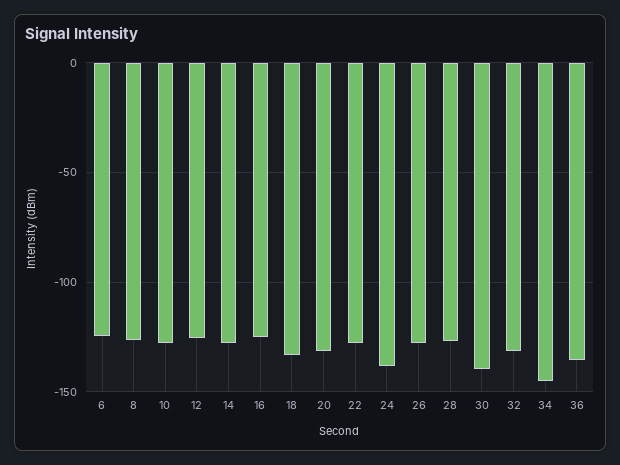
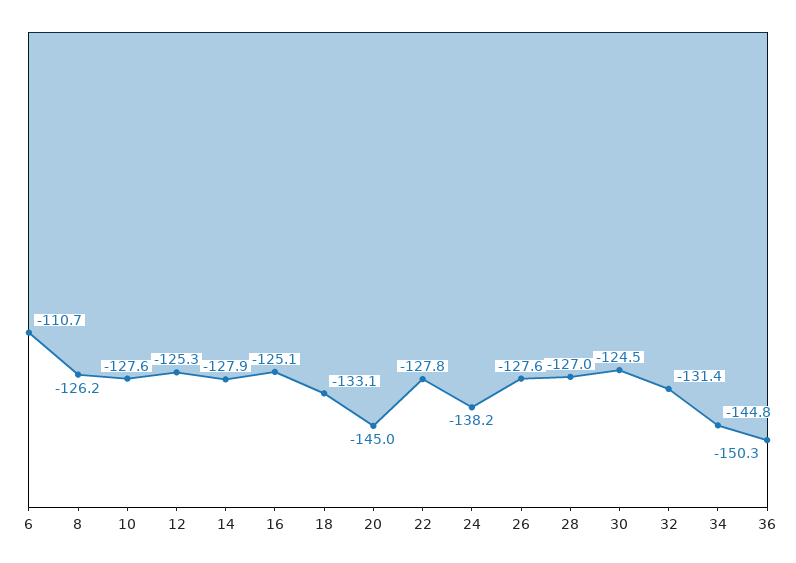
6: -125 -> -110.7
20: -130 -> -145
30: -140 -> -124.5
36: -135 -> -150.3

